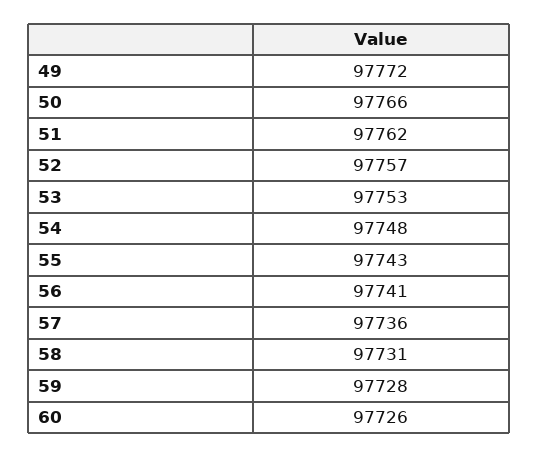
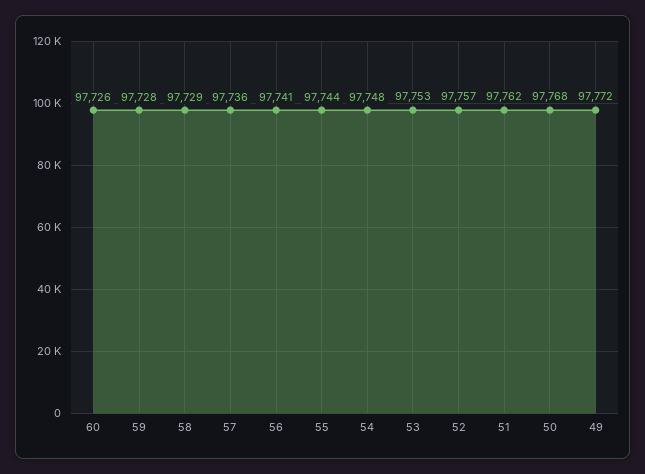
50: 97766 -> 97768
55: 97743 -> 97744
58: 97731 -> 97729

